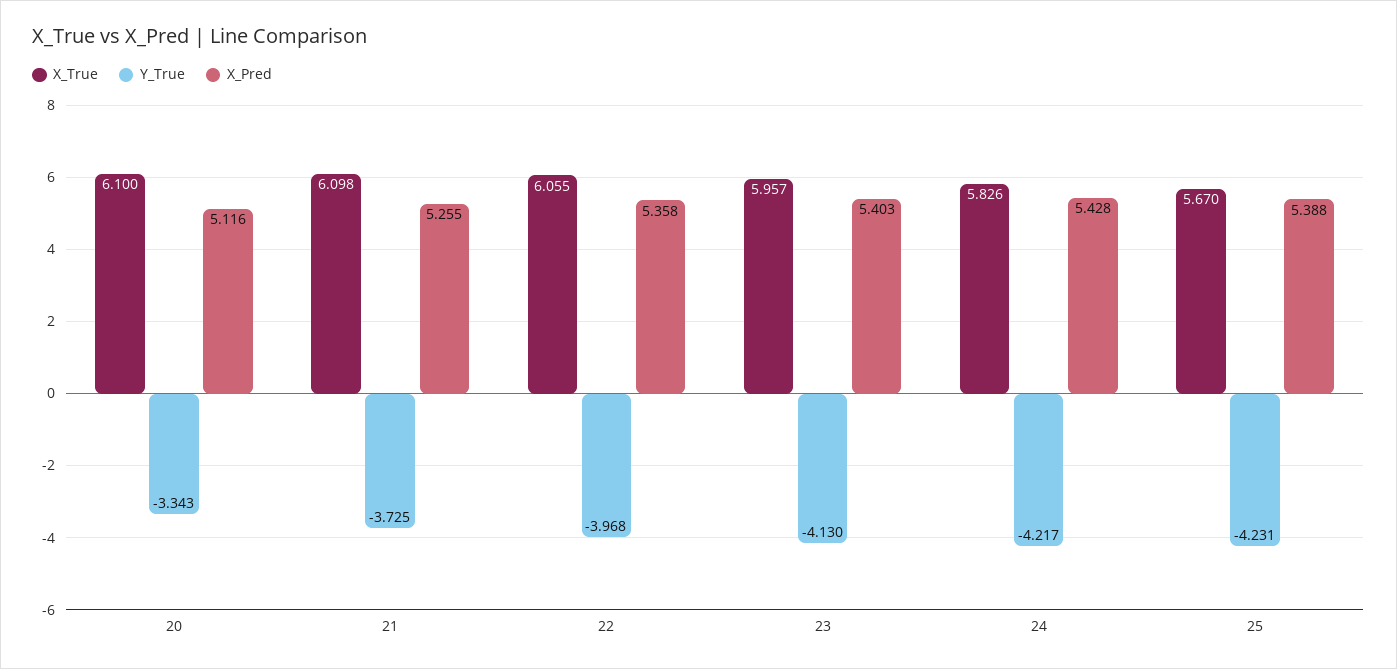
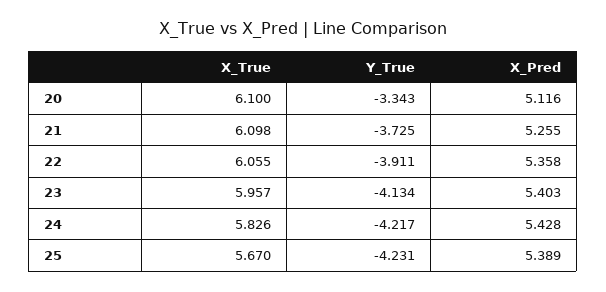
Y_True, 22: -3.968 -> -3.911
Y_True, 23: -4.13 -> -4.134
X_Pred, 25: 5.388 -> 5.389

